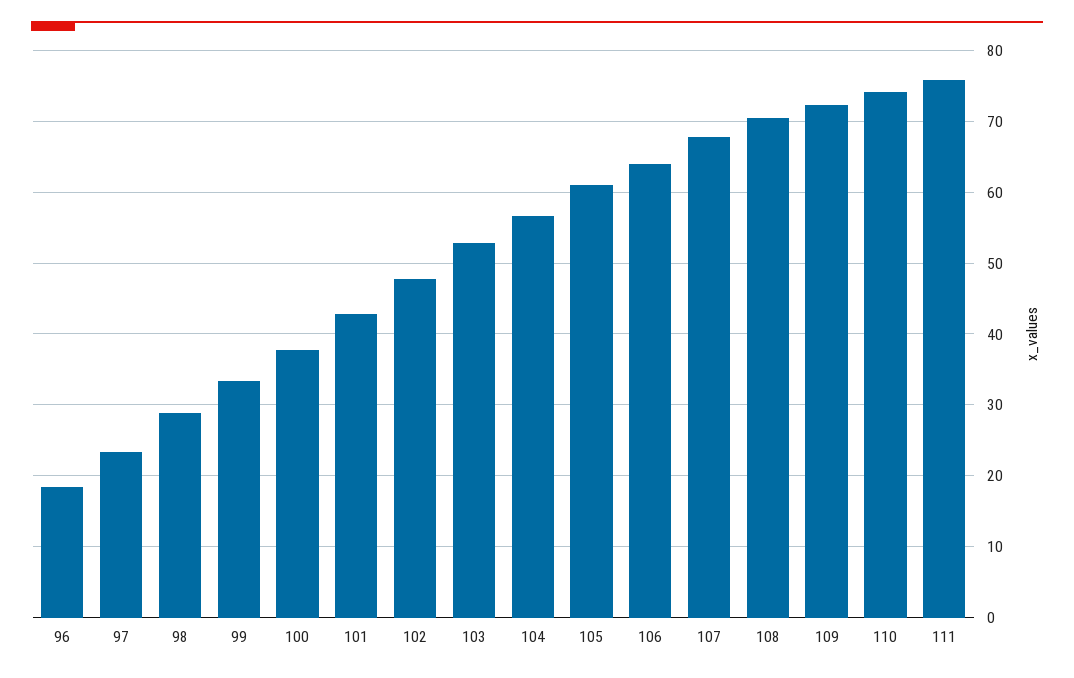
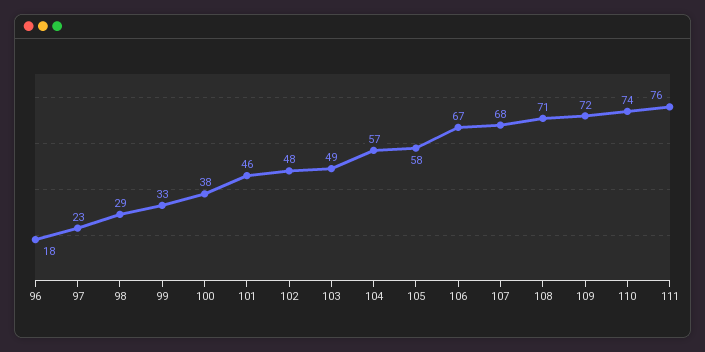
101: 43 -> 46
103: 53 -> 49
105: 61 -> 58
106: 64 -> 67

